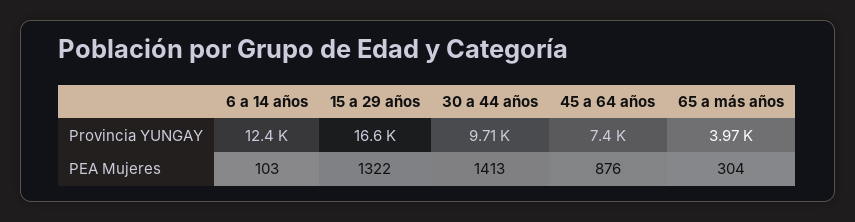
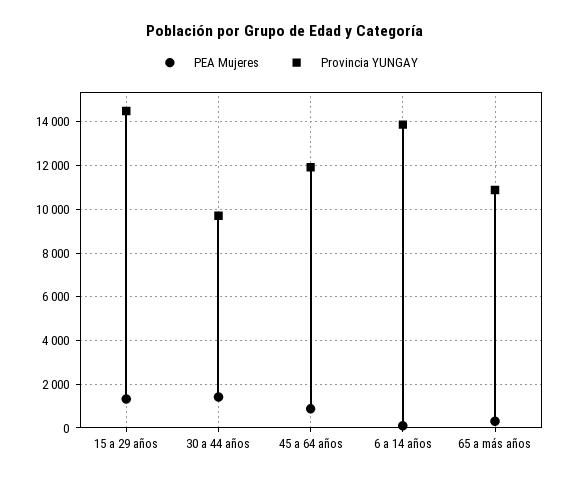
Provincia YUNGAY, 6 a 14 años: 12400 -> 14000
Provincia YUNGAY, 15 a 29 años: 16600 -> 14500
Provincia YUNGAY, 45 a 64 años: 7400 -> 12000
Provincia YUNGAY, 65 a más años: 3970 -> 11000

